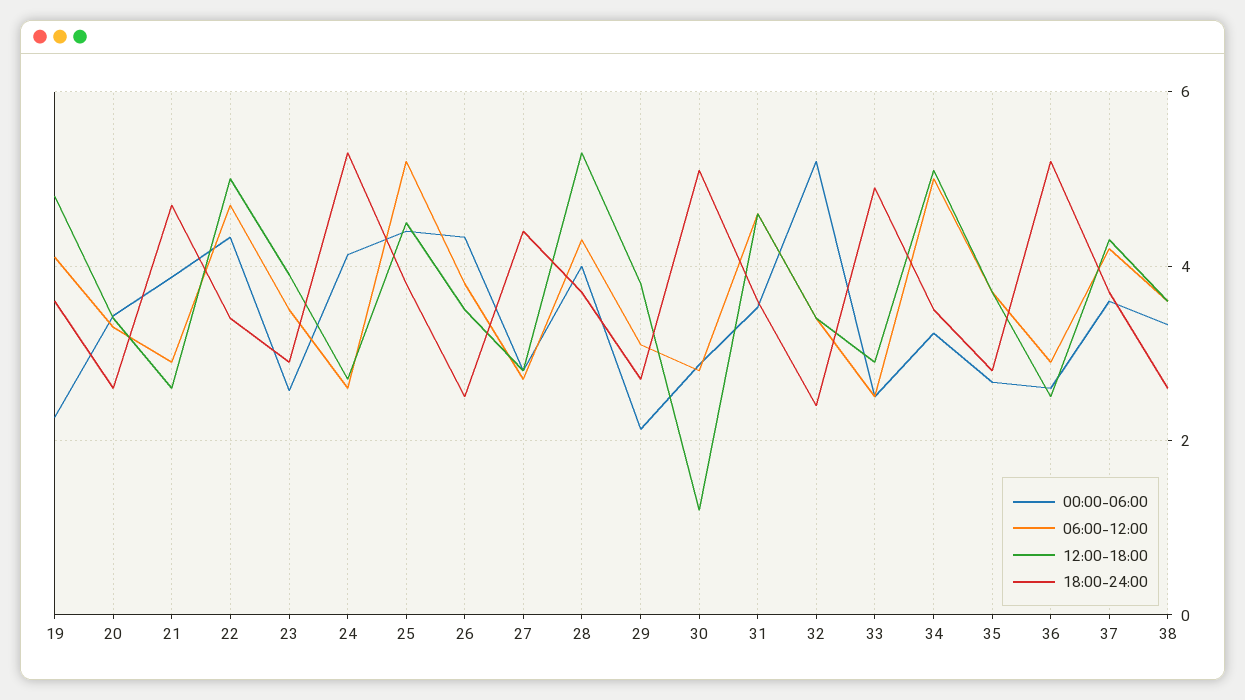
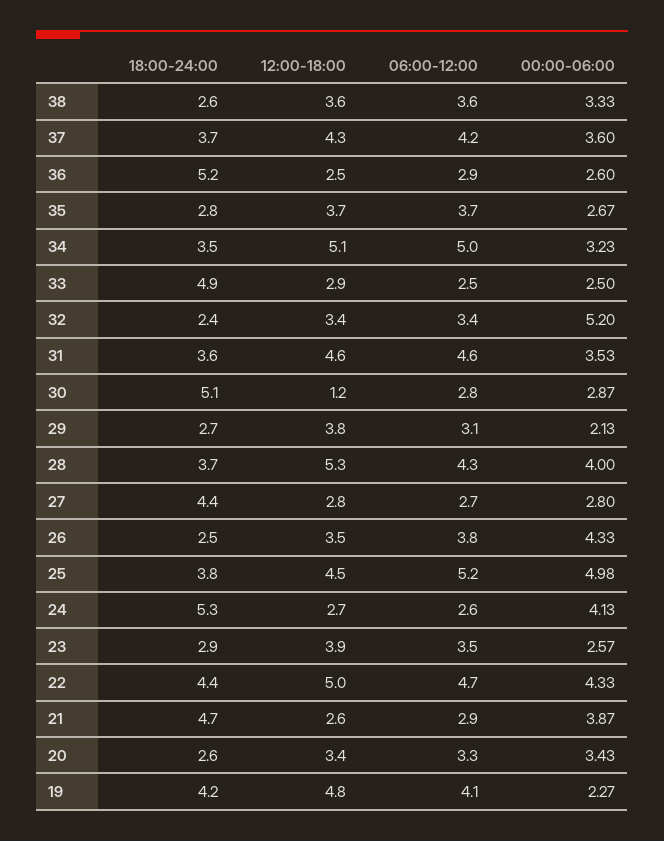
18:00-24:00, 19: 3.6 -> 4.2
18:00-24:00, 22: 3.4 -> 4.4
00:00-06:00, 25: 4.4 -> 4.98

